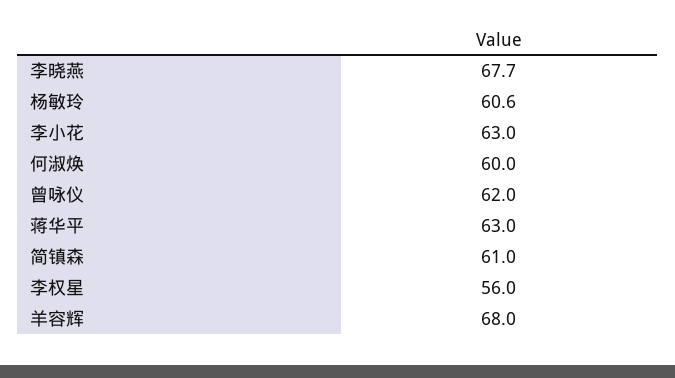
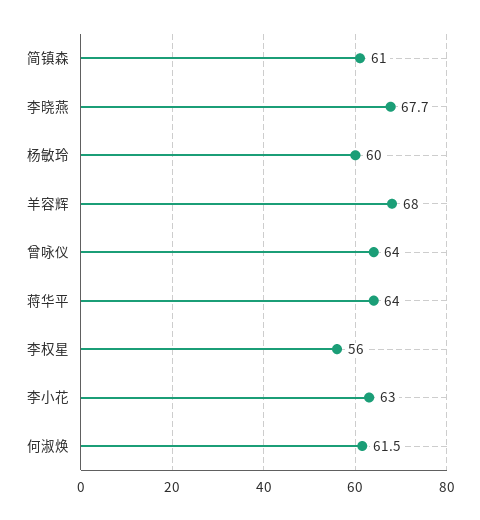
杨敏玲: 60.6 -> 60
何淑焕: 60 -> 61.5
曾咏仪: 62 -> 64
蒋华平: 63 -> 64

